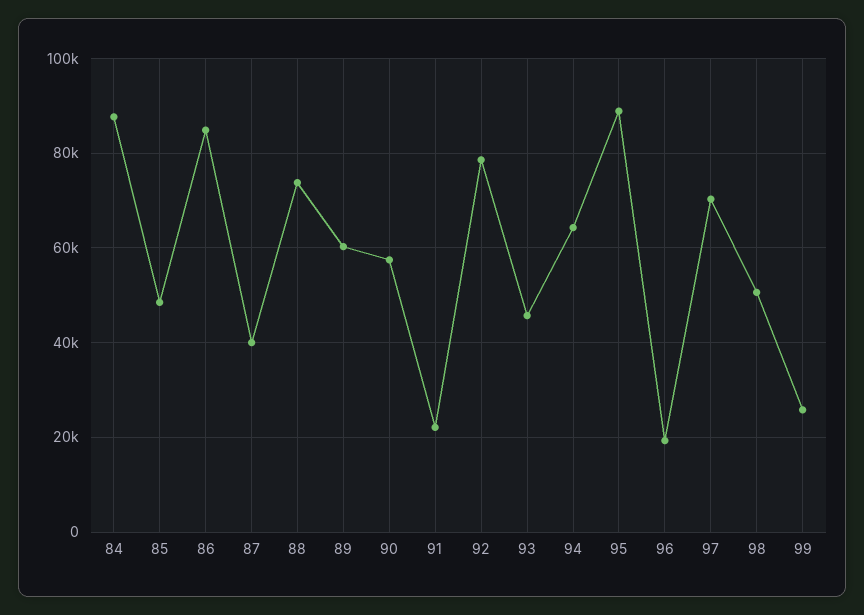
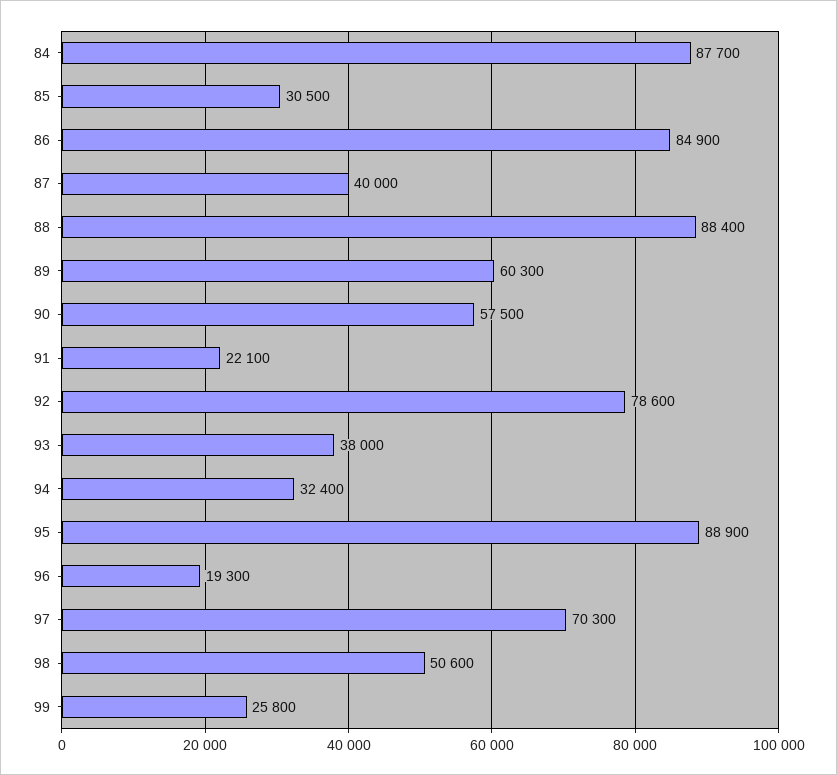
85: 48000 -> 30500
88: 74000 -> 88400
93: 46000 -> 38000
94: 64000 -> 32400

